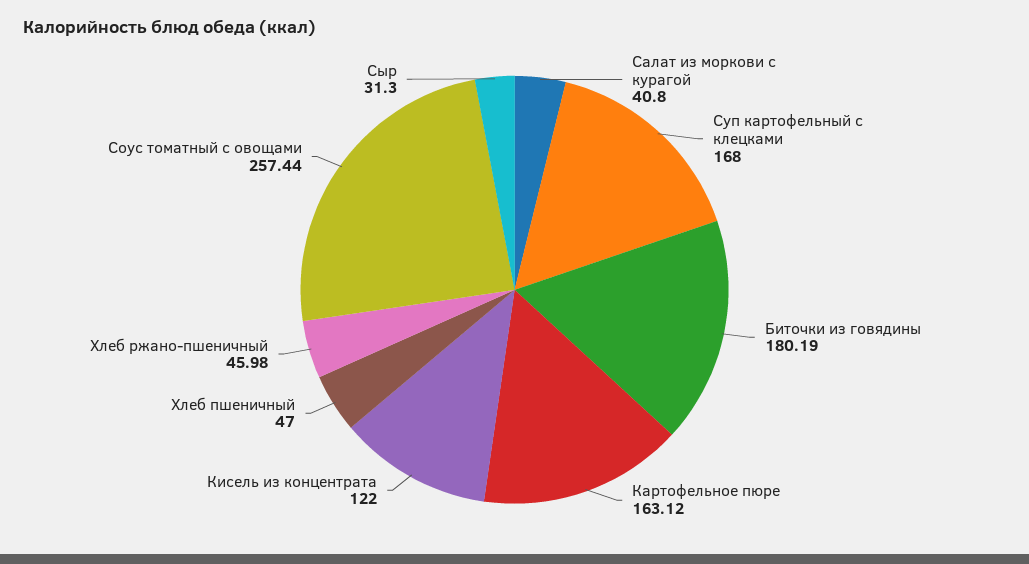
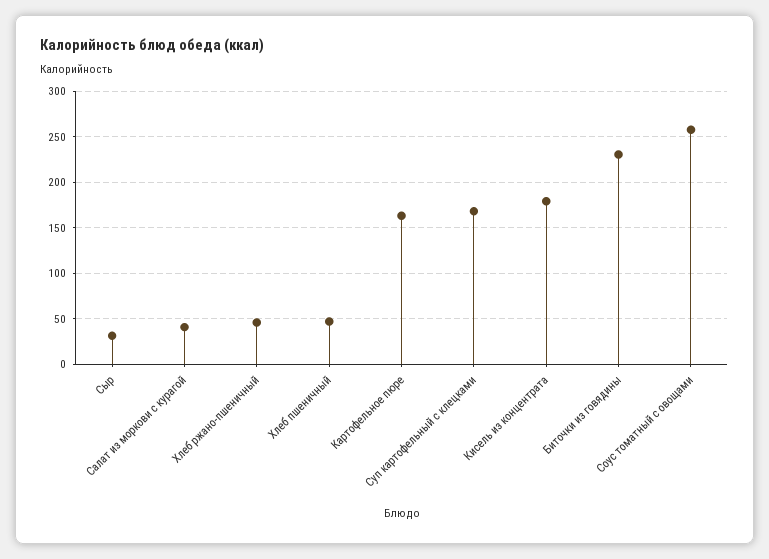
Биточки из говядины: 180.19 -> 230
Кисель из концентрата: 122 -> 180

